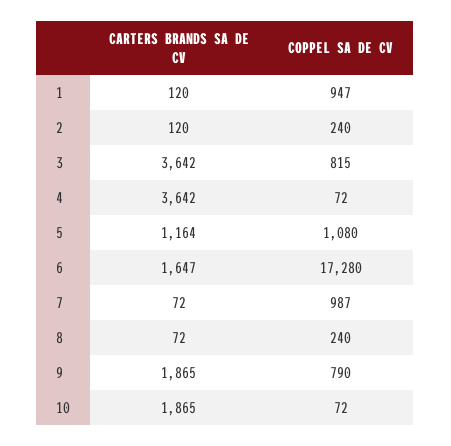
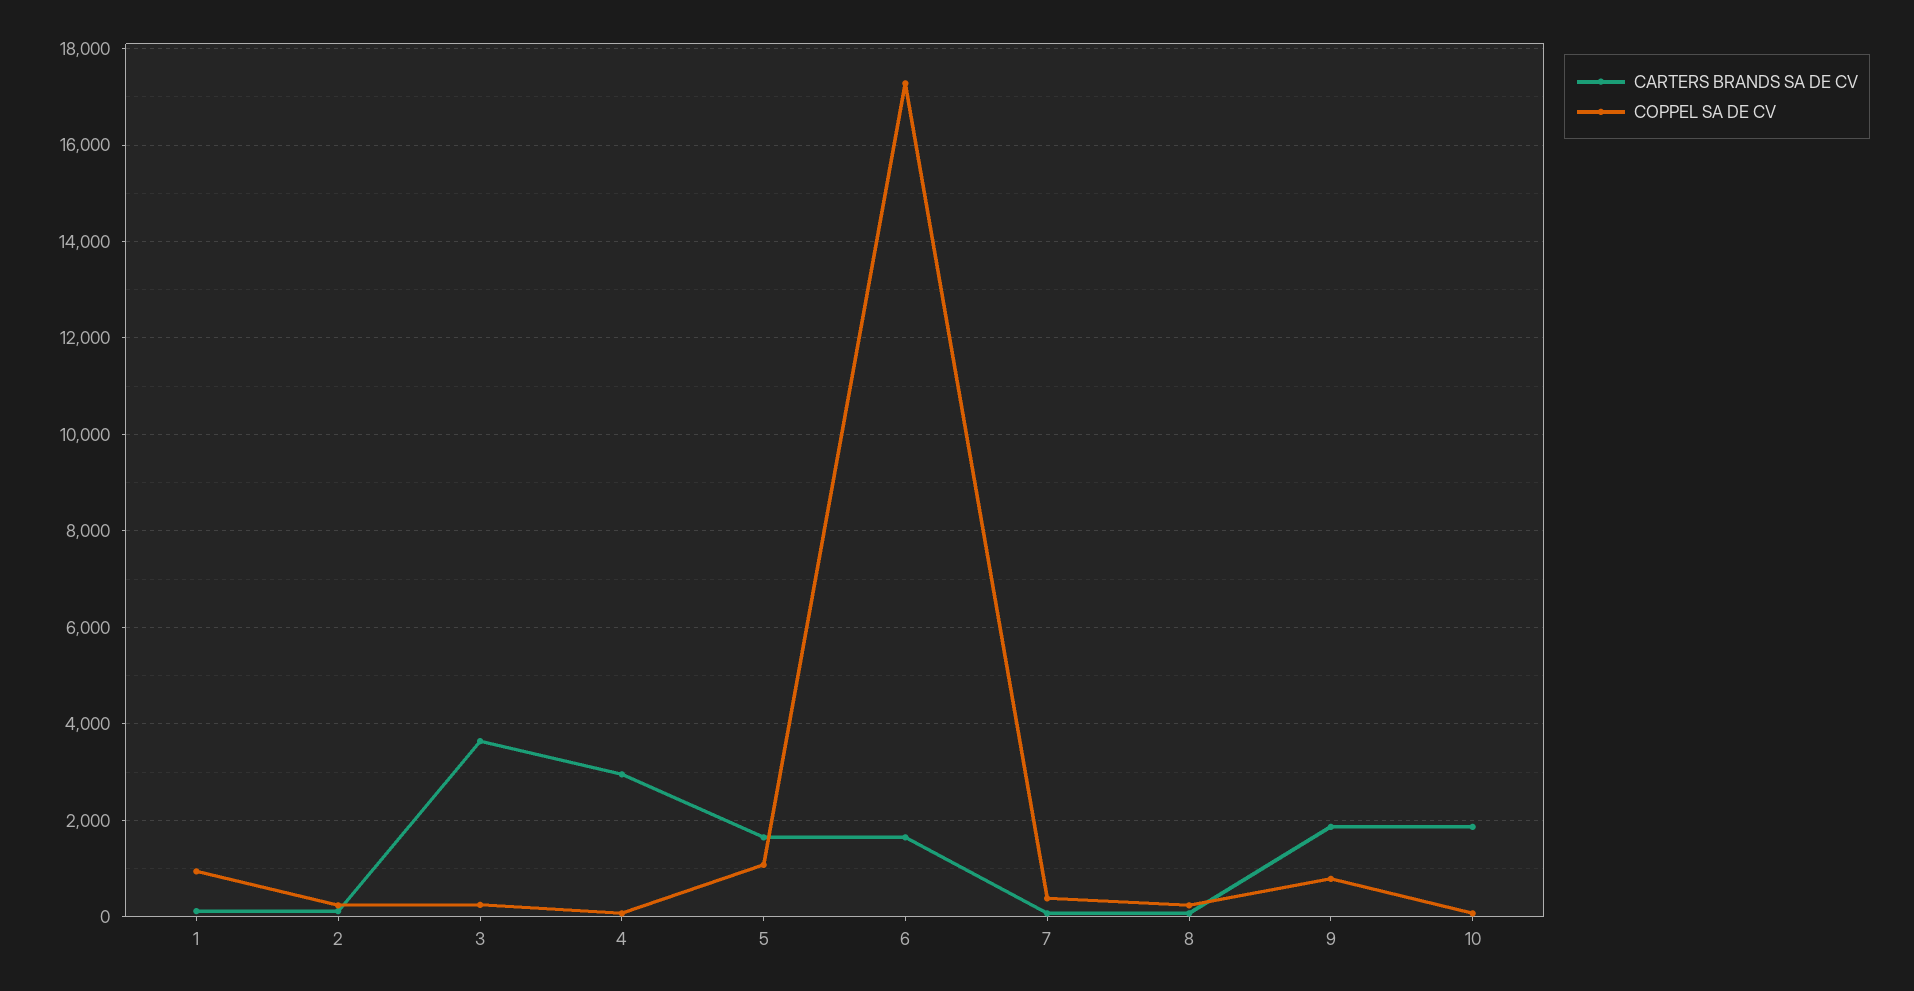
COPPEL SA DE CV, 3: 815 -> 200
CARTERS BRANDS SA DE CV, 4: 3642 -> 3000
CARTERS BRANDS SA DE CV, 5: 1164 -> 1600
COPPEL SA DE CV, 7: 987 -> 400

